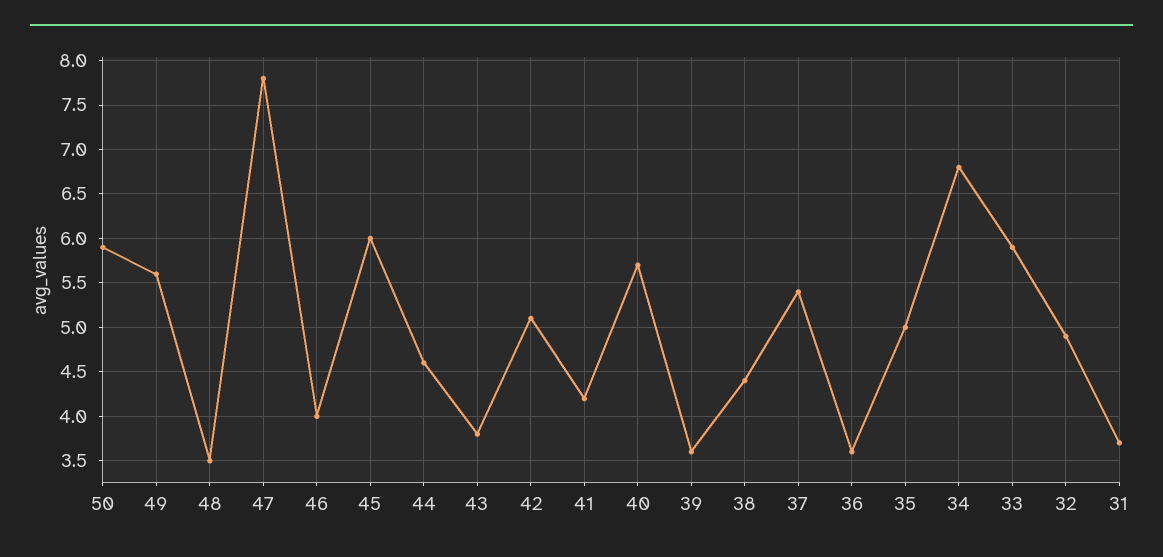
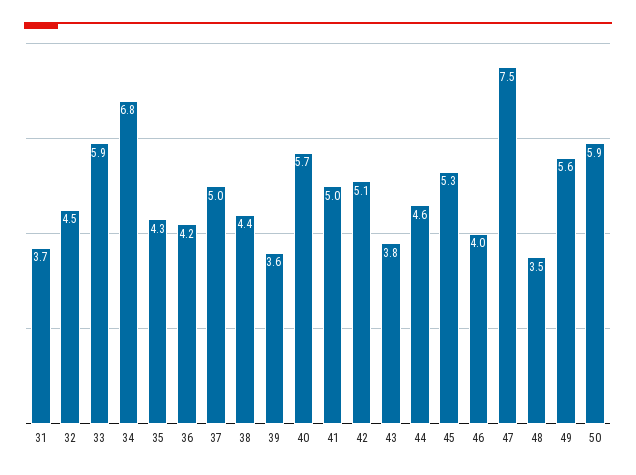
47: 7.8 -> 7.5
45: 6 -> 5.3
41: 4.2 -> 5
37: 5.4 -> 5
36: 3.6 -> 4.2
35: 5 -> 4.3
32: 4.9 -> 4.5

